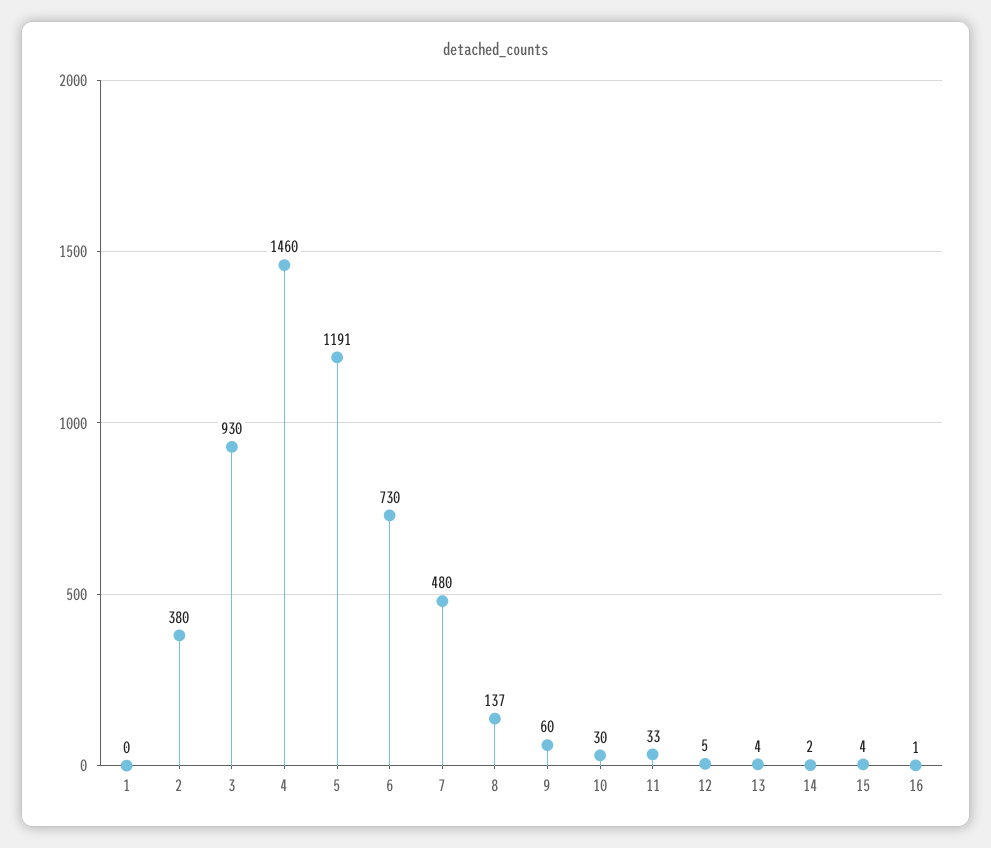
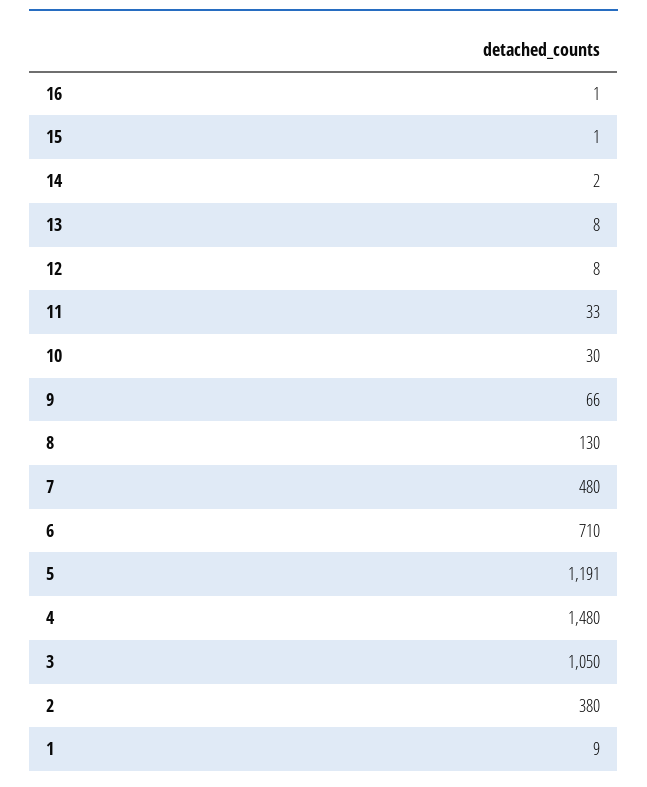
1: 0 -> 9
3: 930 -> 1050
4: 1460 -> 1480
6: 730 -> 710
8: 137 -> 130
9: 60 -> 66
12: 5 -> 8
13: 4 -> 8
15: 4 -> 1

